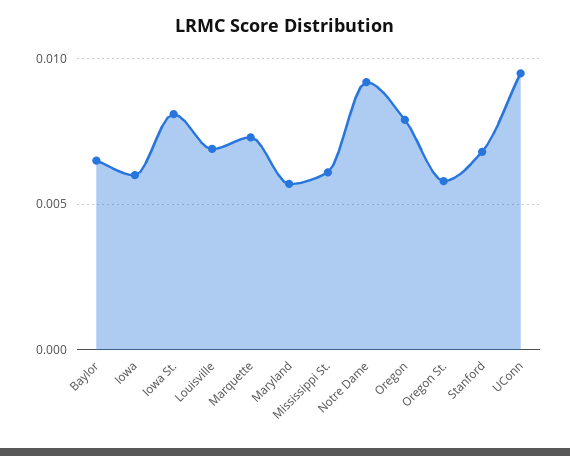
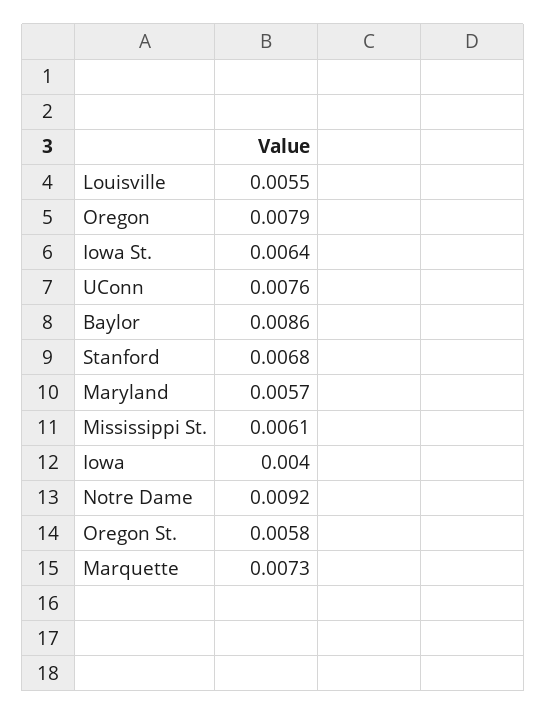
Baylor: 0.0065 -> 0.0086
Iowa: 0.006 -> 0.004
Iowa St.: 0.008 -> 0.0064
Louisville: 0.007 -> 0.0055
UConn: 0.0095 -> 0.0076

